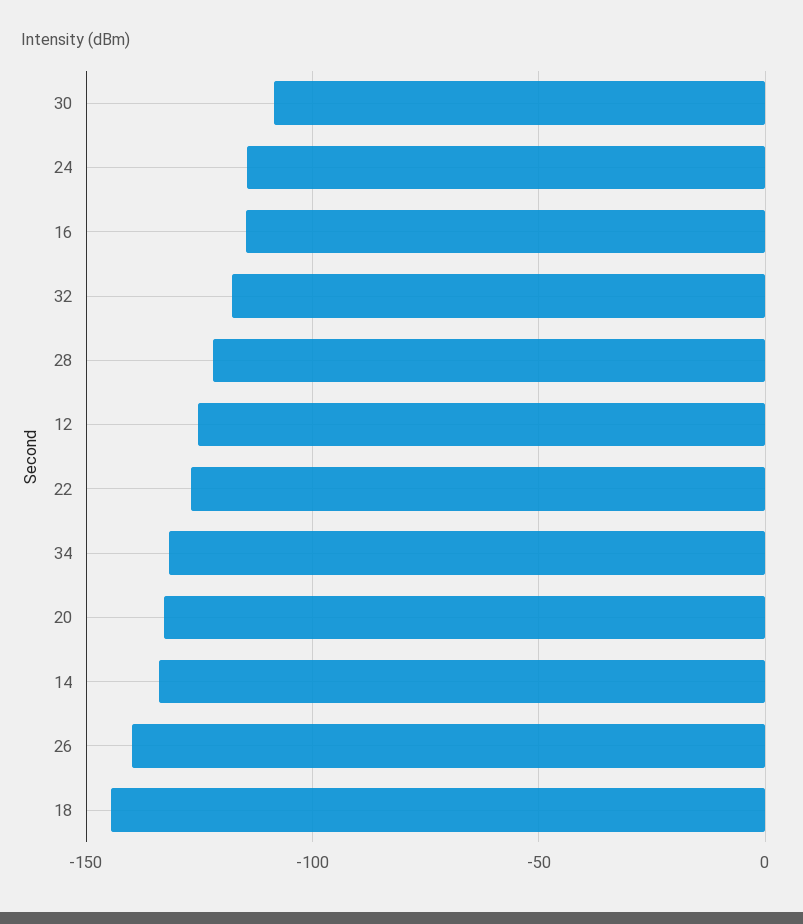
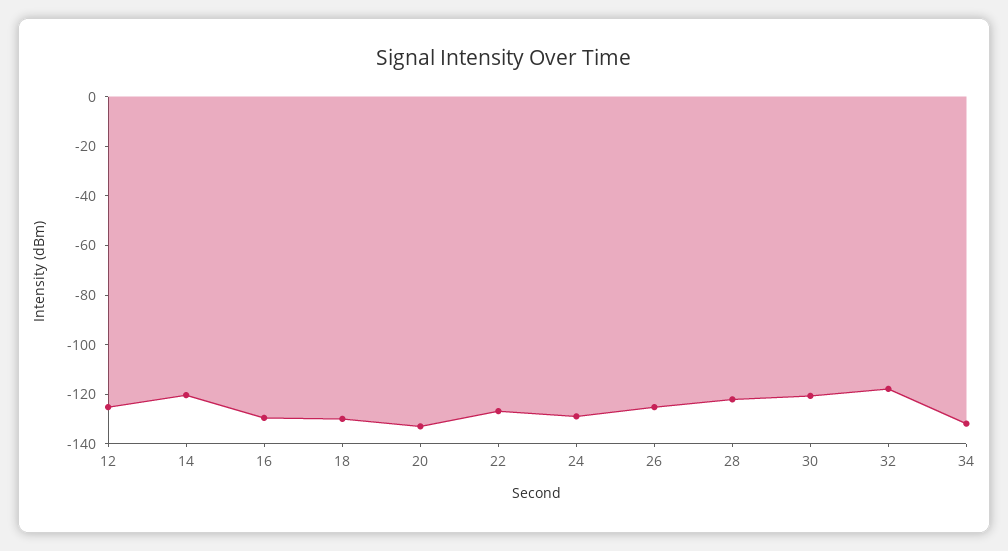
30: -110 -> -120
24: -115 -> -130
16: -115 -> -130
14: -135 -> -120
26: -140 -> -125
18: -145 -> -130

